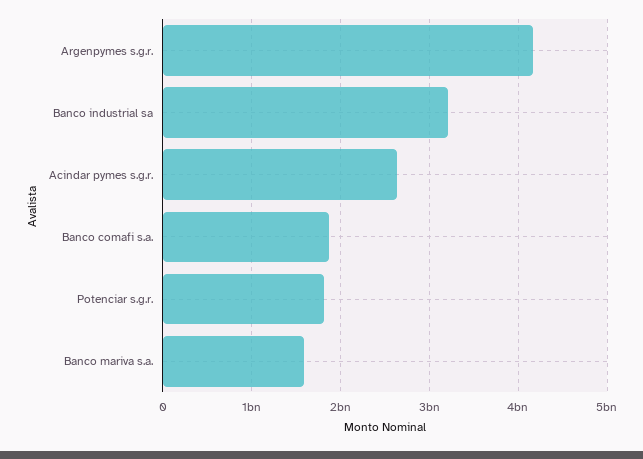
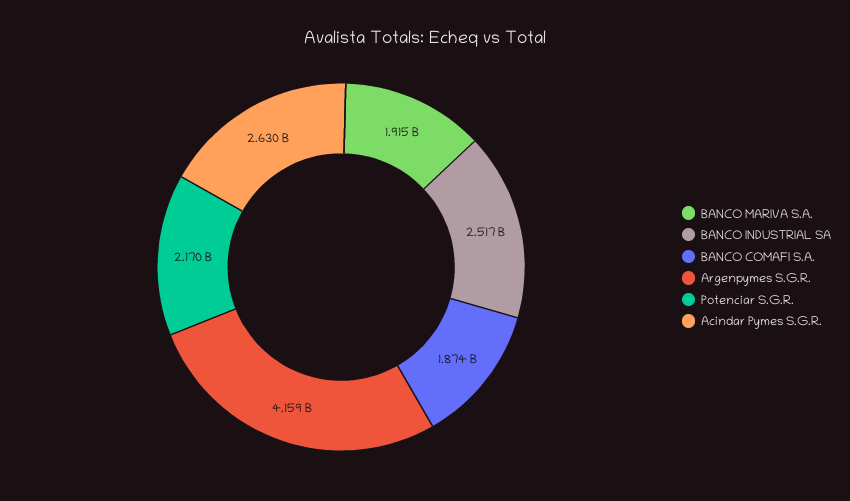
Banco industrial sa: 3200000000 -> 2517000000
Potenciar s.g.r.: 1800000000 -> 2170000000
Banco mariva s.a.: 1600000000 -> 1915000000

